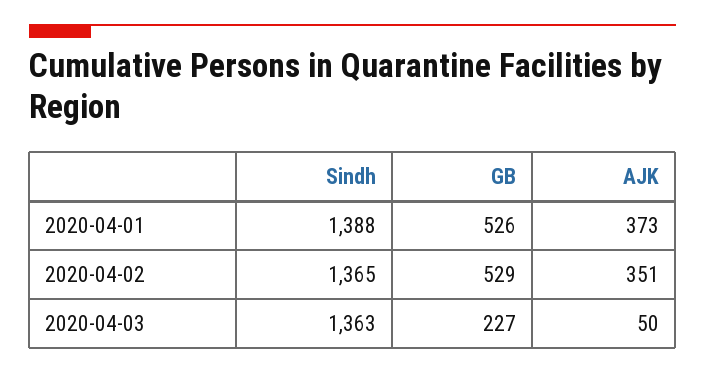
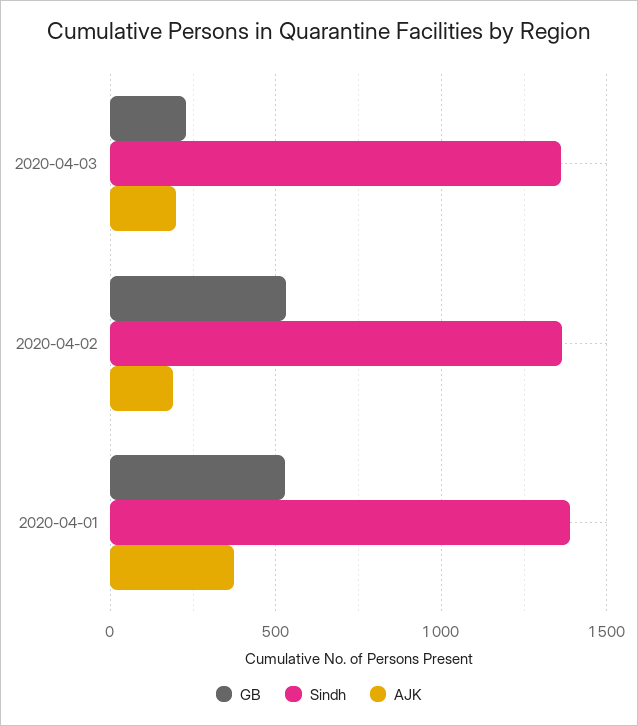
AJK, 2020-04-02: 351 -> 200
AJK, 2020-04-03: 50 -> 200

